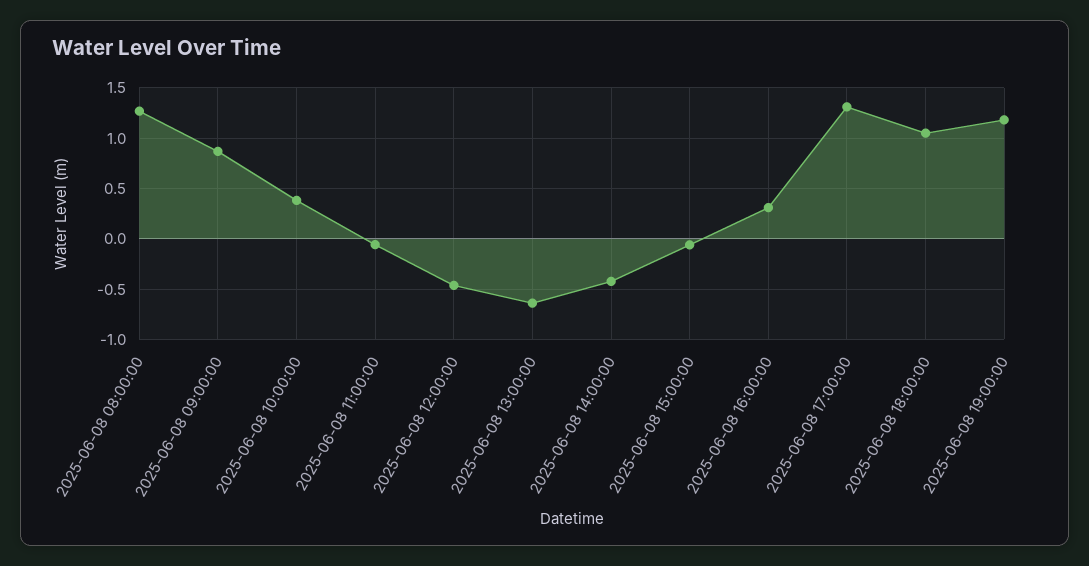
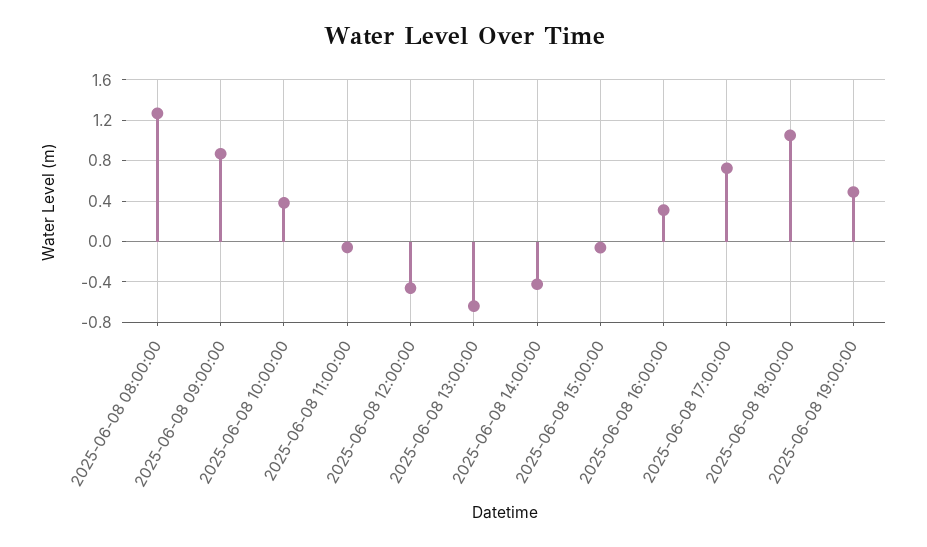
2025-06-08 17:00:00: 1.3 -> 0.7
2025-06-08 19:00:00: 1.2 -> 0.5

